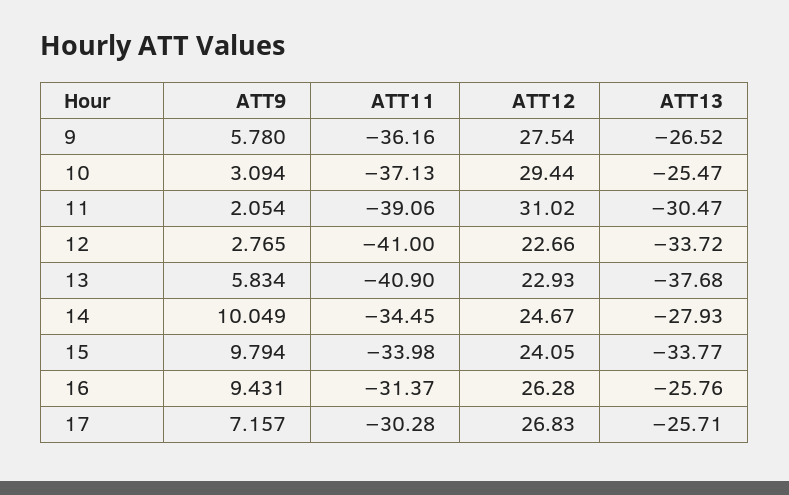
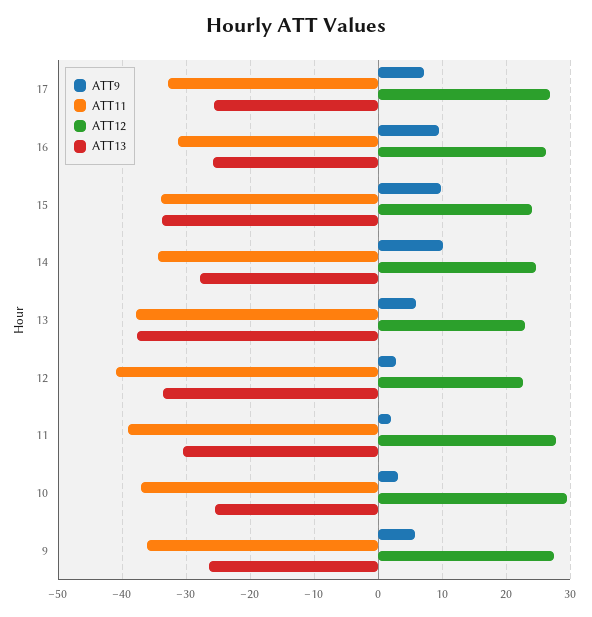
ATT12, 11: 31.02 -> 28
ATT11, 13: -40.9 -> -38
ATT11, 17: -30.28 -> -33

